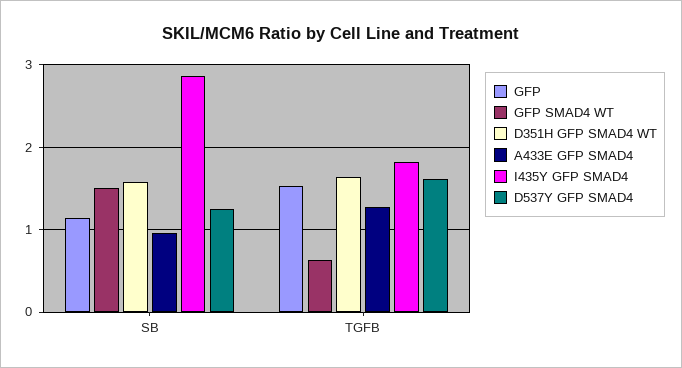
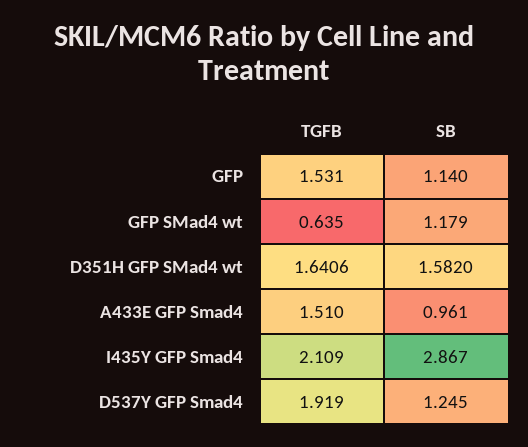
GFP SMAD4 WT, SB: 1.5 -> 1.179
A433E GFP SMAD4, TGFB: 1.3 -> 1.51
I435Y GFP SMAD4, TGFB: 1.8 -> 2.109
D537Y GFP SMAD4, TGFB: 1.6 -> 1.919

